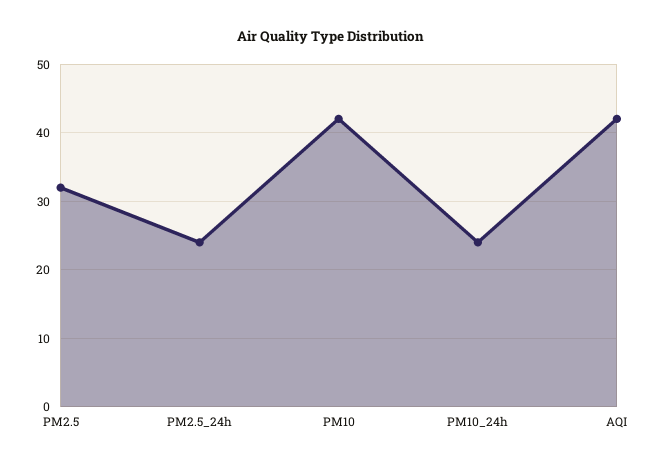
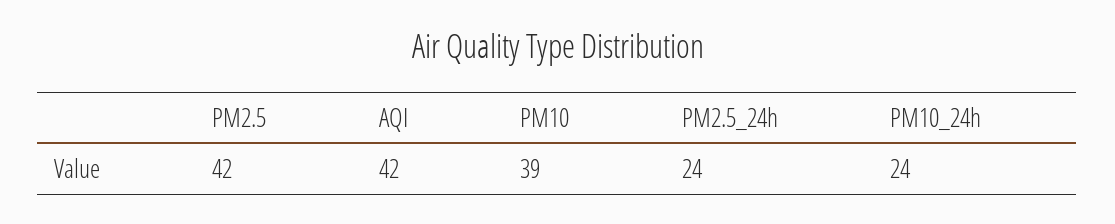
PM2.5: 32 -> 42
PM10: 42 -> 39

